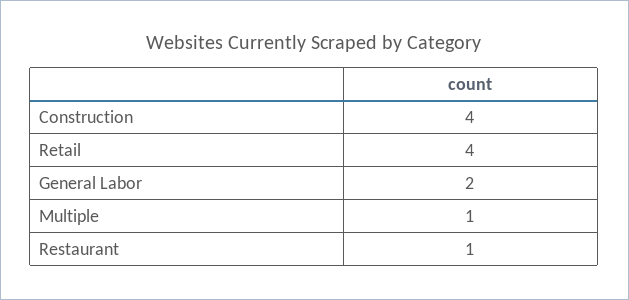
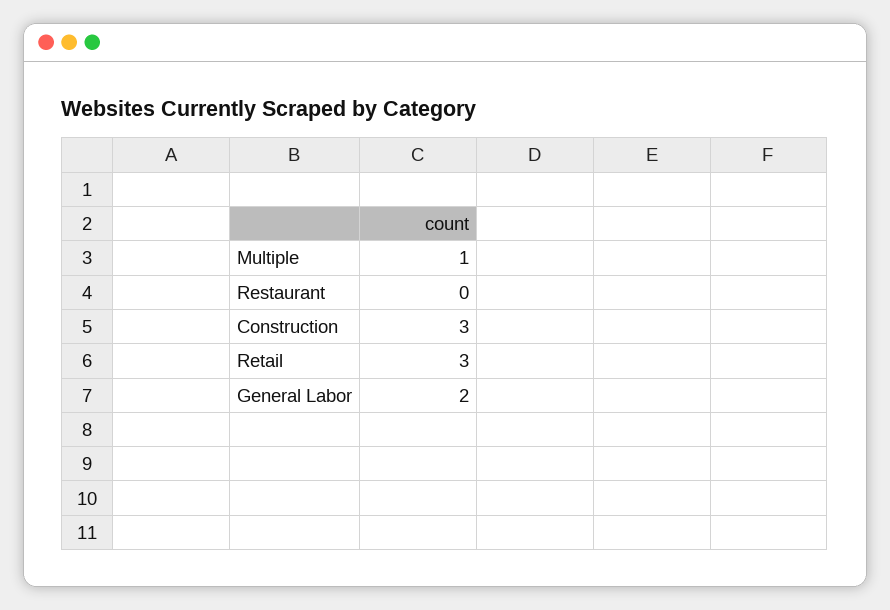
Construction: 4 -> 3
Retail: 4 -> 3
Restaurant: 1 -> 0

